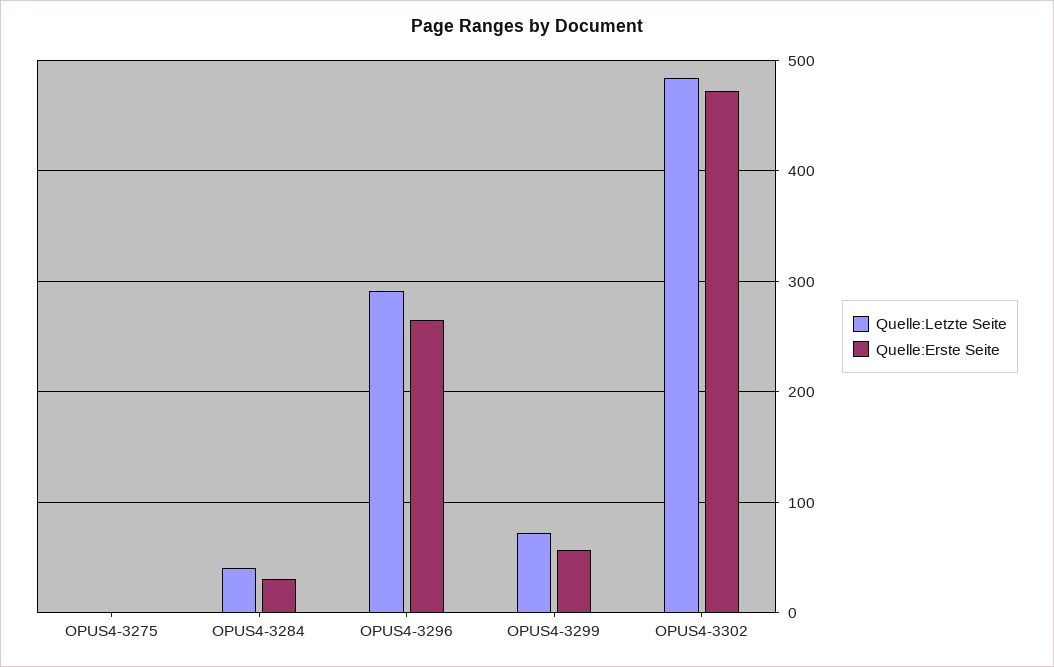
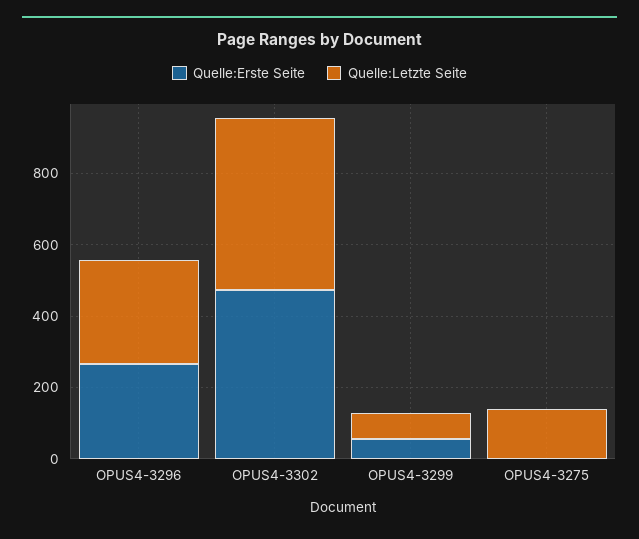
Quelle:Letzte Seite, OPUS4-3275: 0 -> 150
Quelle:Letzte Seite, OPUS4-3284: 40 -> none
Quelle:Erste Seite, OPUS4-3284: 30 -> none

